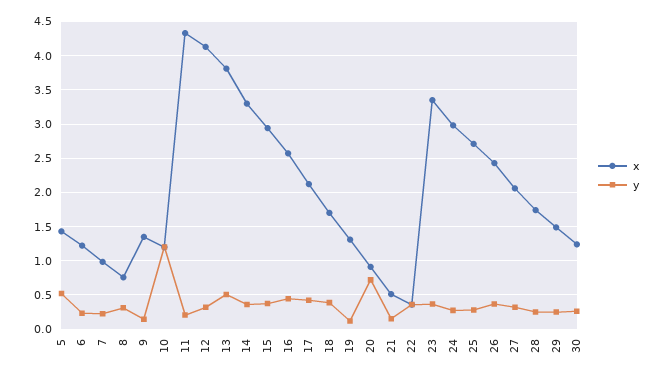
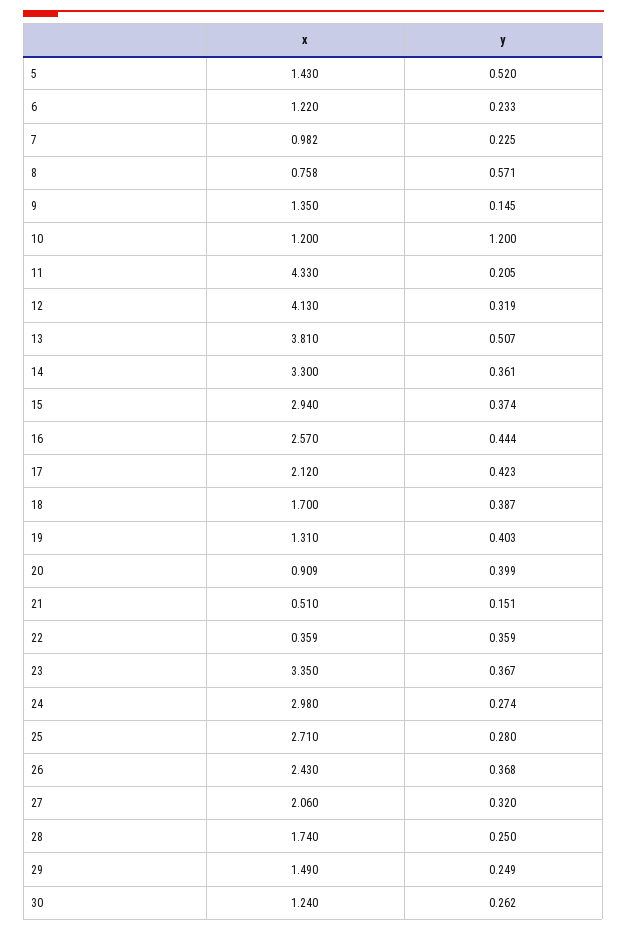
y, 8: 0.3 -> 0.571
y, 19: 0.1 -> 0.403
y, 20: 0.7 -> 0.399

